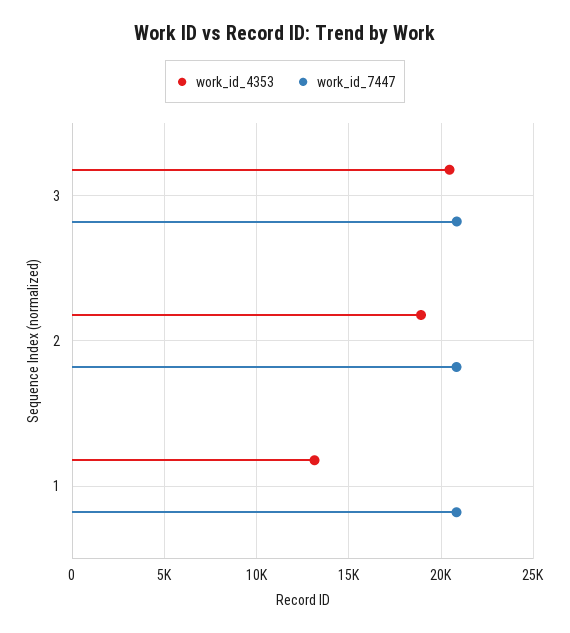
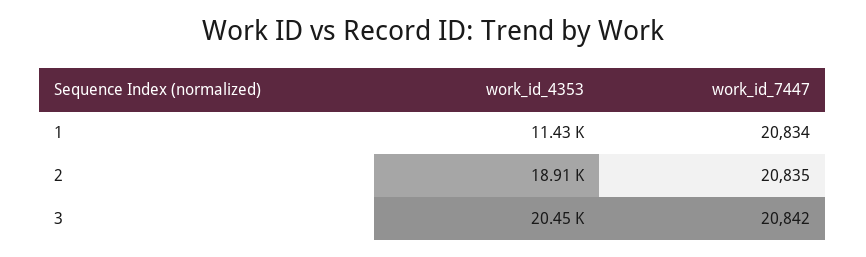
work_id_4353, 1: 13000 -> 11430

